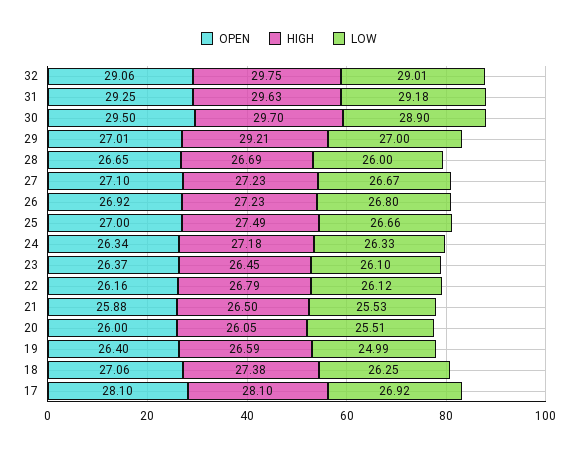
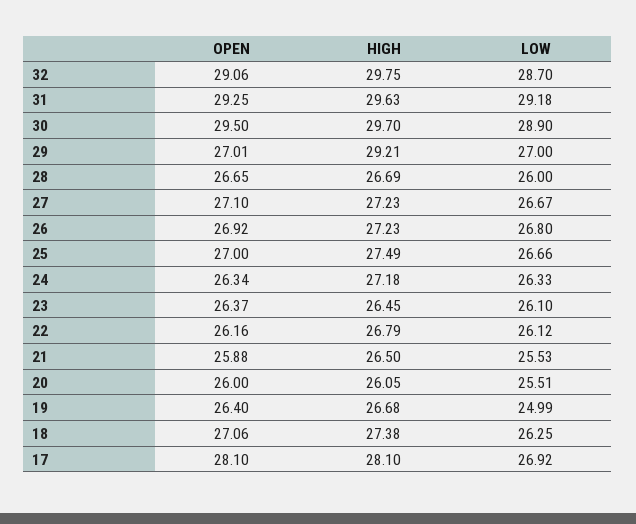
LOW, 32: 29.01 -> 28.7
HIGH, 19: 26.59 -> 26.68

